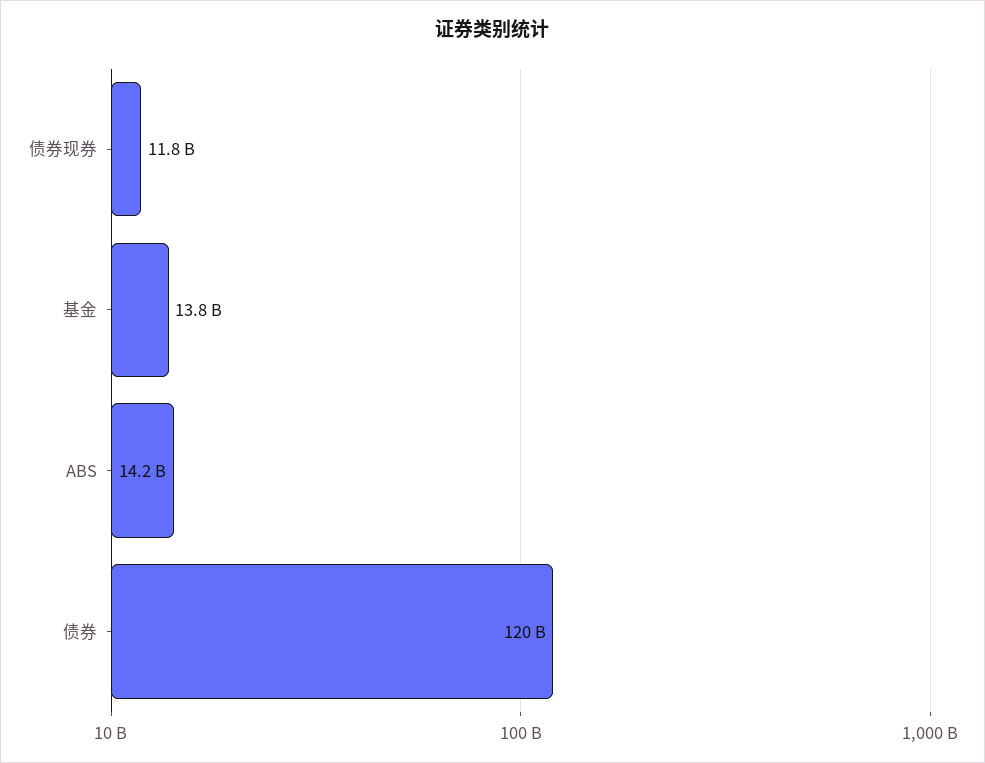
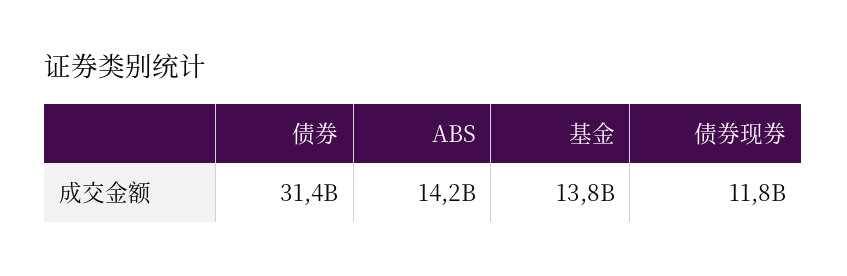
债券: 120000000000 -> 31400000000

